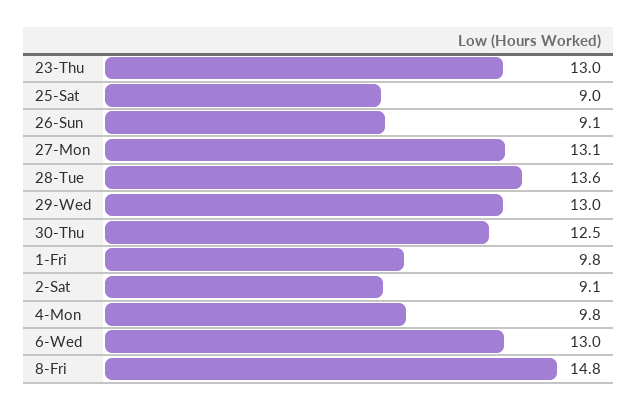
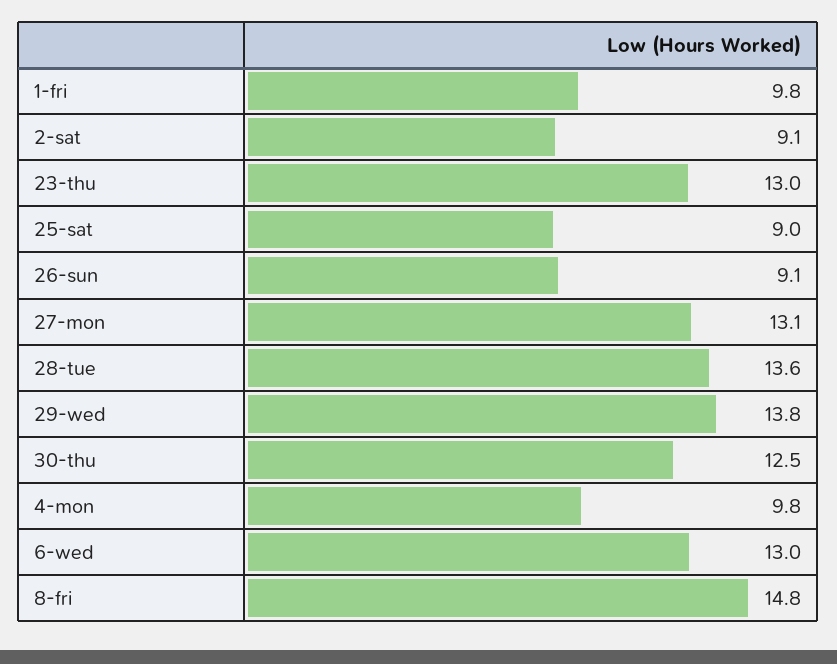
29-Wed: 13 -> 13.8

